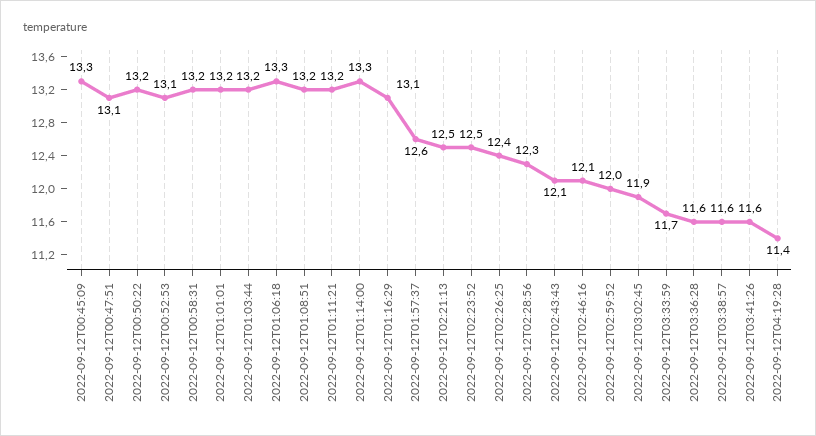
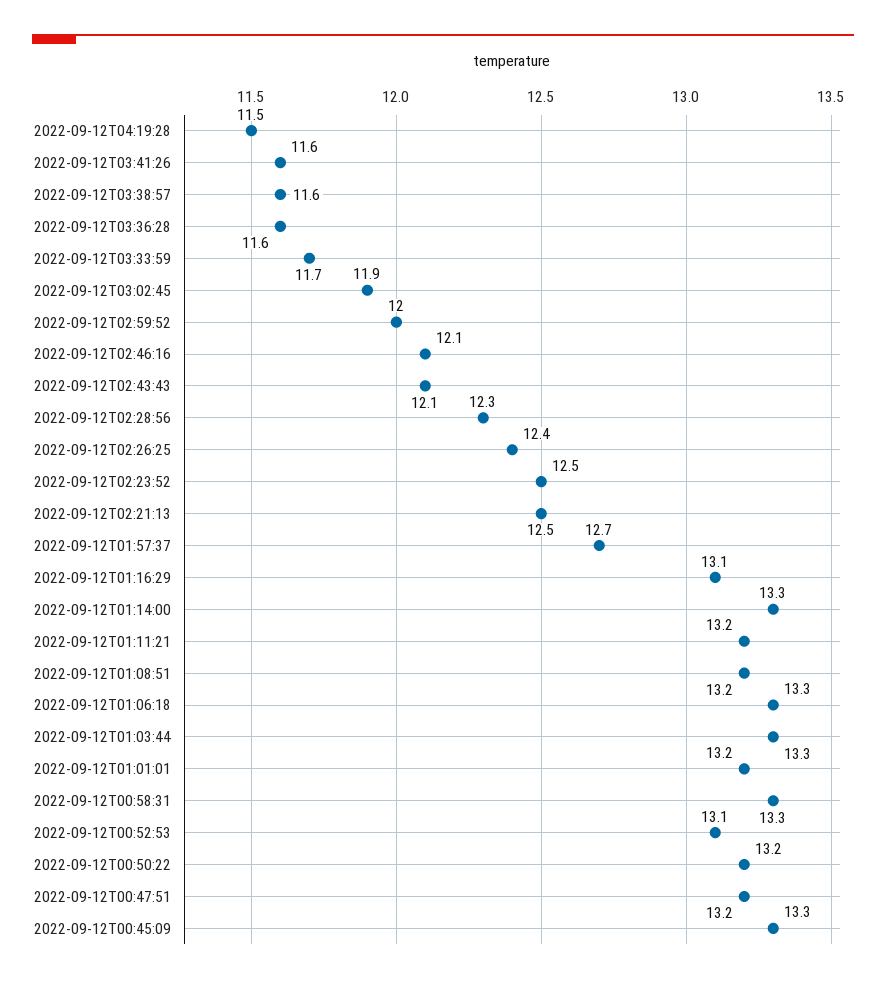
2022-09-12T00:47:51: 13.1 -> 13.2
2022-09-12T00:58:31: 13.2 -> 13.3
2022-09-12T01:03:44: 13.2 -> 13.3
2022-09-12T01:57:37: 12.6 -> 12.7
2022-09-12T04:19:28: 11.4 -> 11.5

